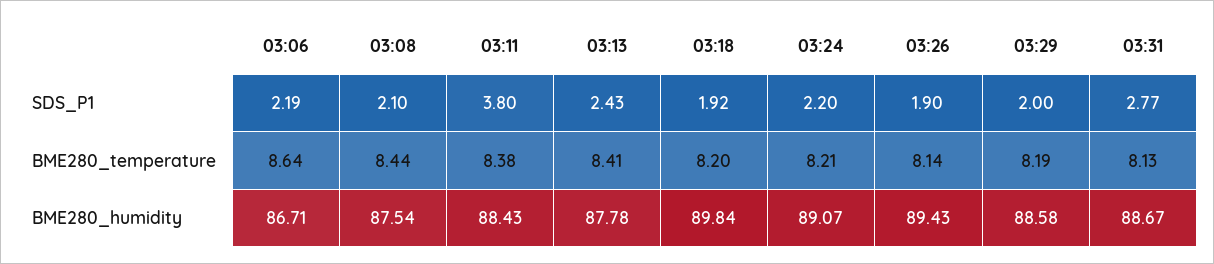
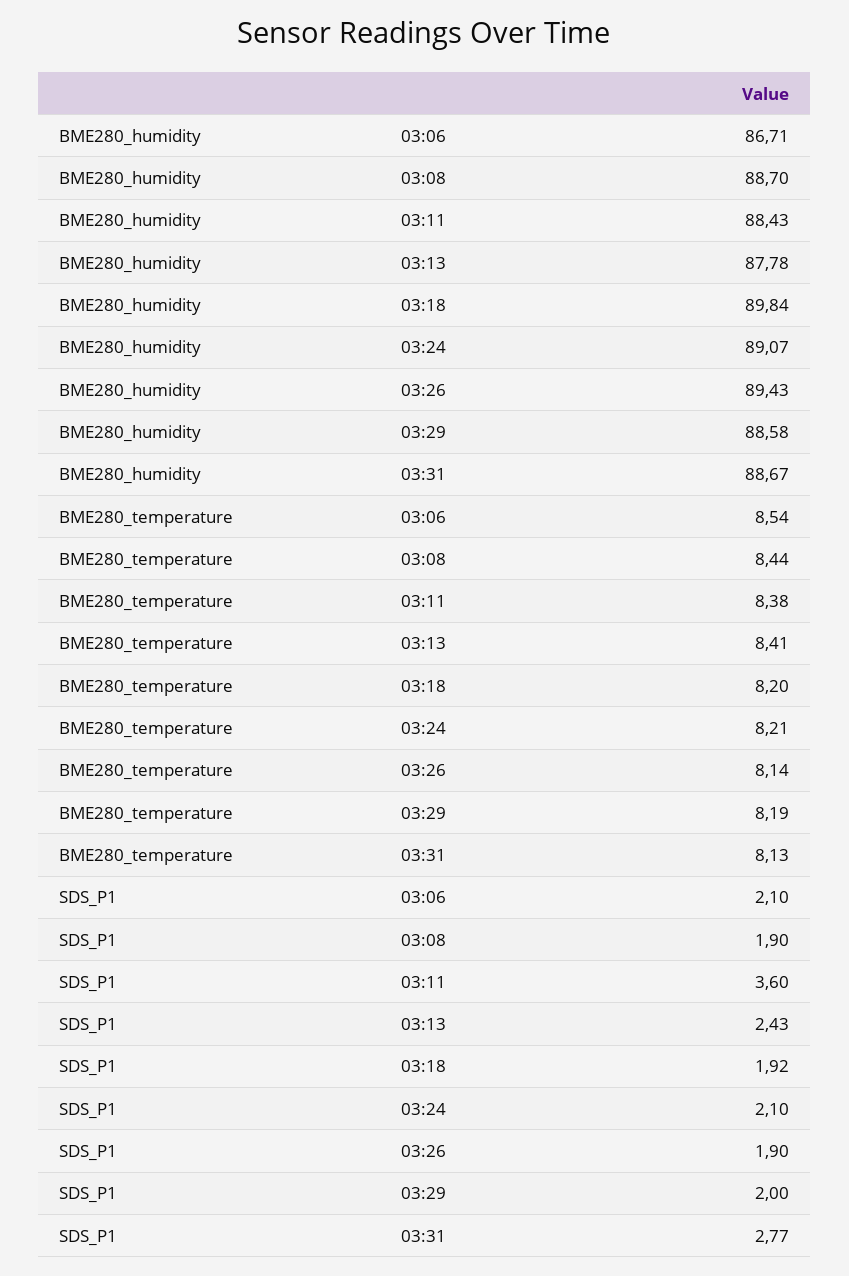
03:06, SDS_P1: 2.19 -> 2.1
03:08, SDS_P1: 2.1 -> 1.9
03:11, SDS_P1: 3.8 -> 3.6
03:24, SDS_P1: 2.2 -> 2.1
03:06, BME280_temperature: 8.64 -> 8.54
03:08, BME280_humidity: 87.54 -> 88.7

